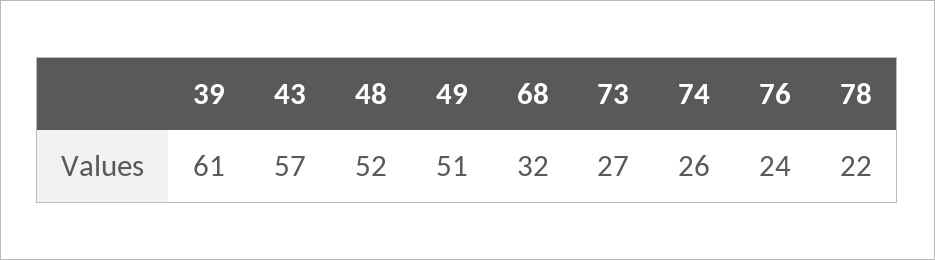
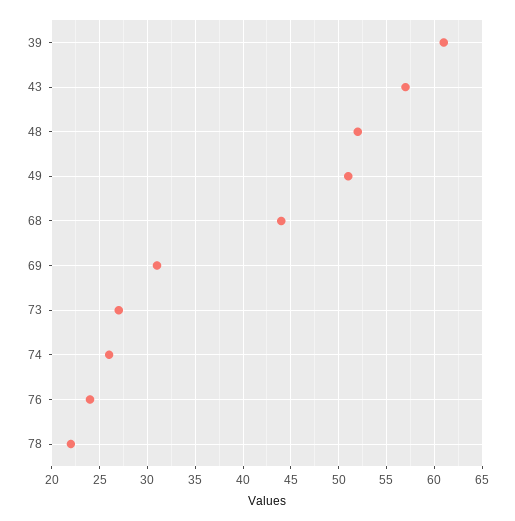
68: 32 -> 44
69: none -> 31

